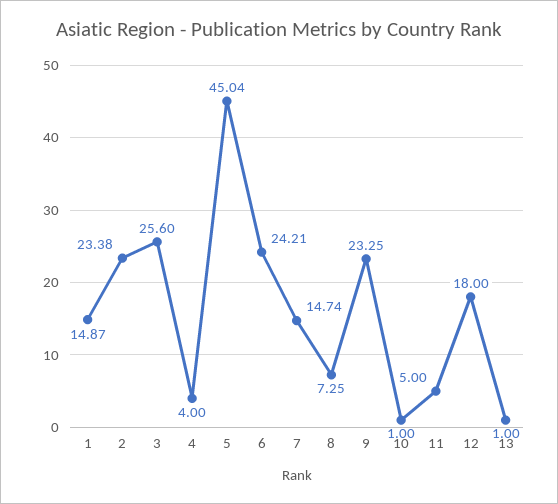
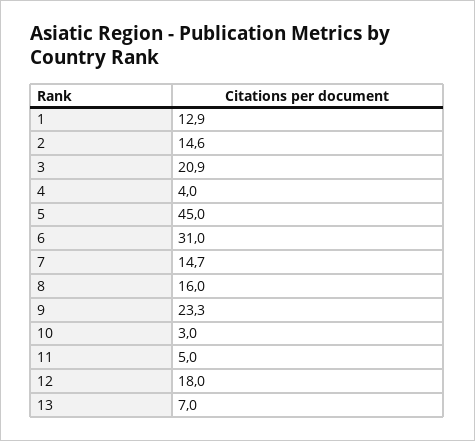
1: 14.87 -> 12.9
2: 23.38 -> 14.6
3: 25.6 -> 20.9
6: 24.21 -> 31
8: 7.25 -> 16
10: 1 -> 3
13: 1 -> 7

